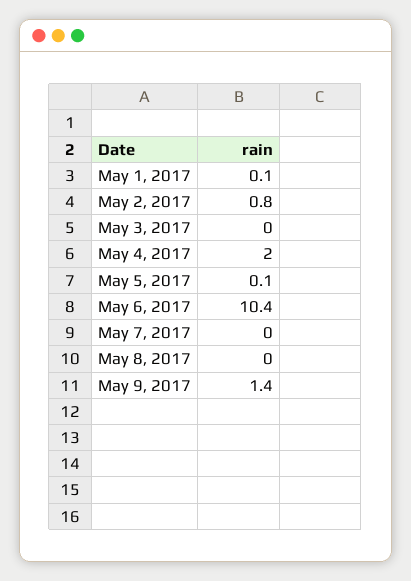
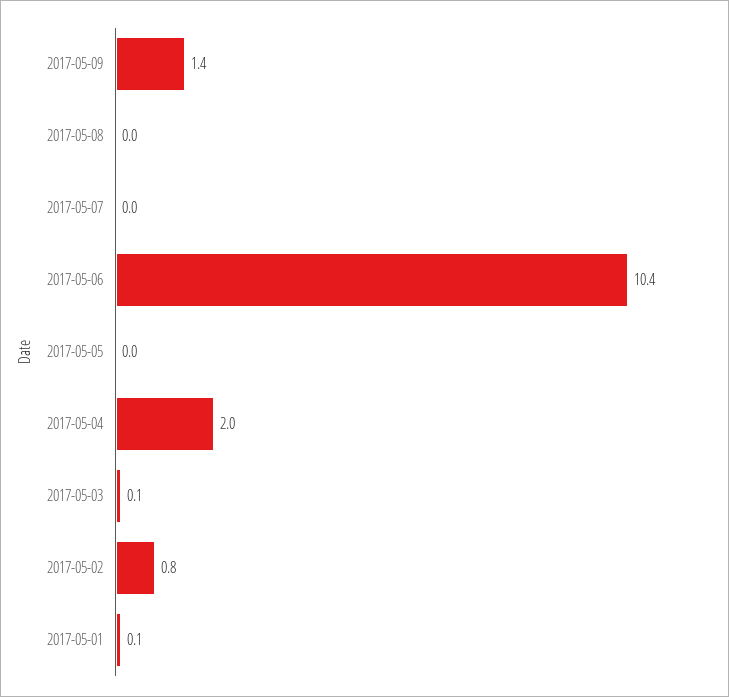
May 3, 2017: 0 -> 0.1
May 5, 2017: 0.1 -> 0

